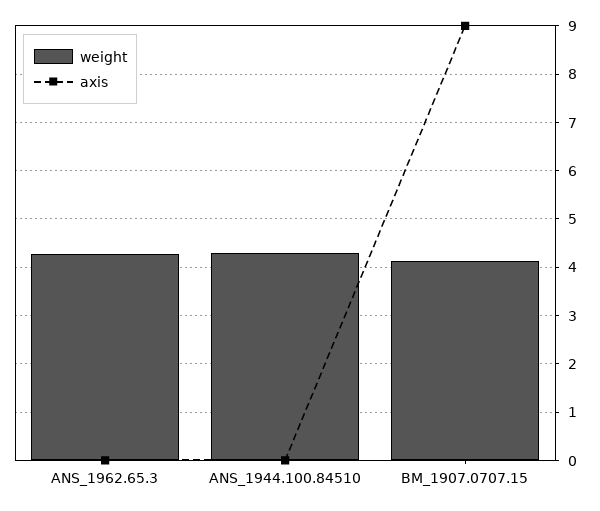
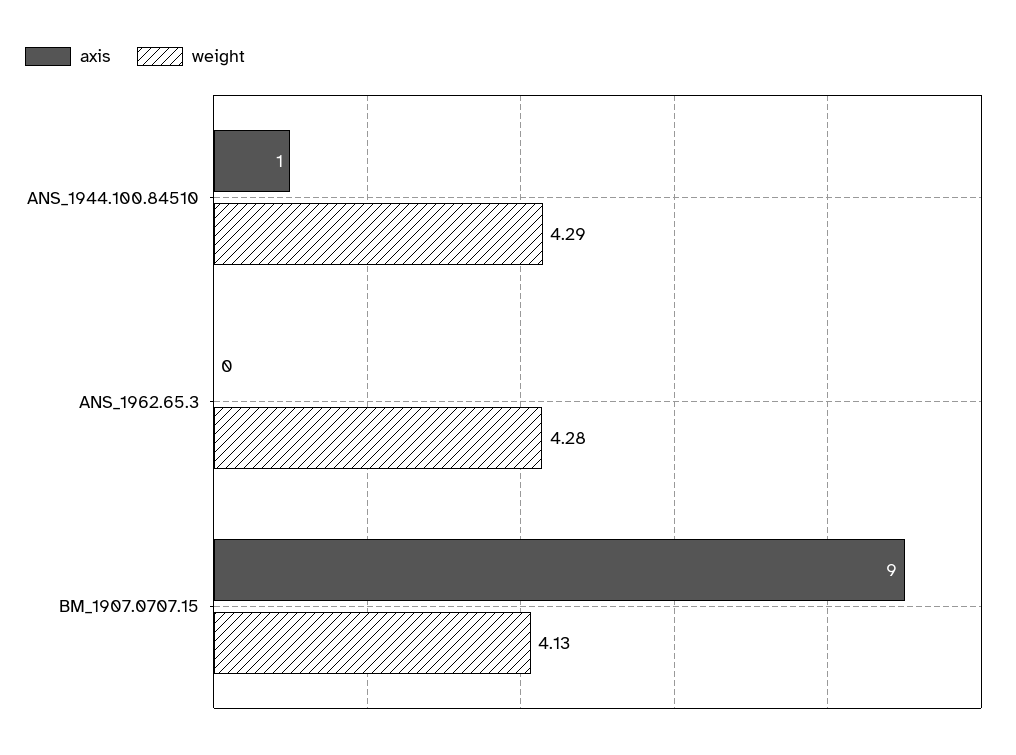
axis, ANS_1944.100.84510: 0 -> 1

